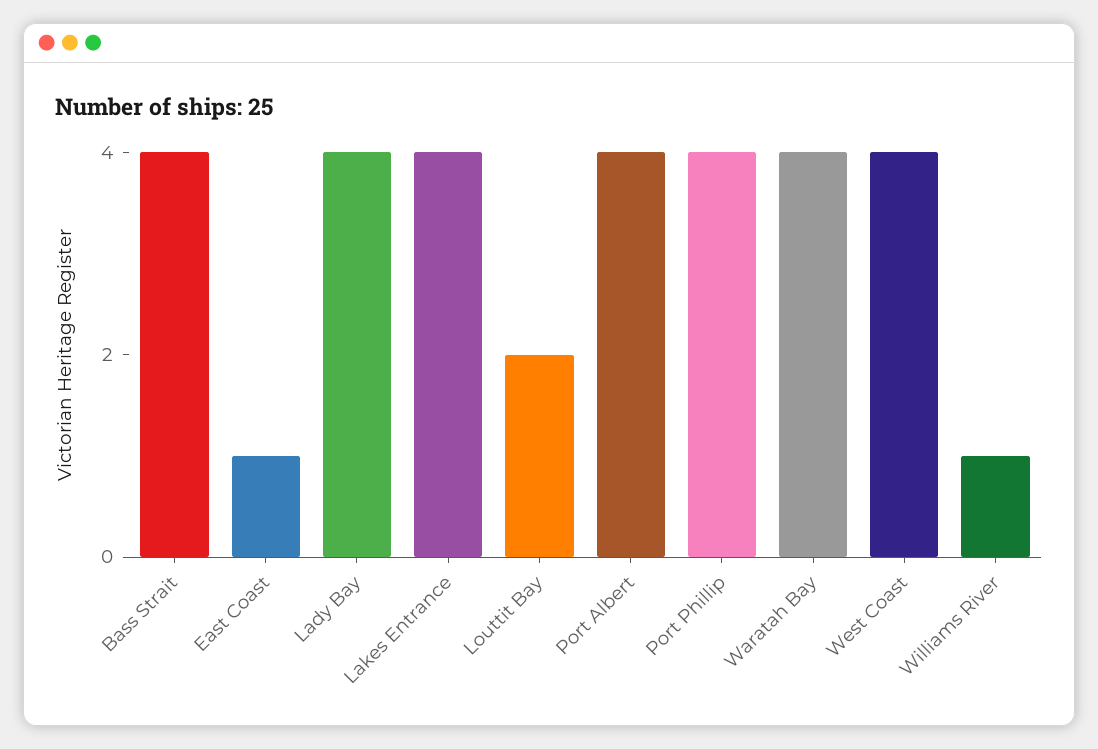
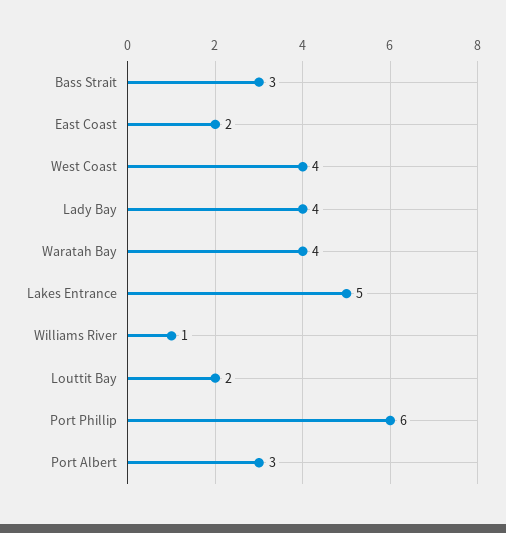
Bass Strait: 4 -> 3
East Coast: 1 -> 2
Lakes Entrance: 4 -> 5
Port Albert: 4 -> 3
Port Phillip: 4 -> 6

